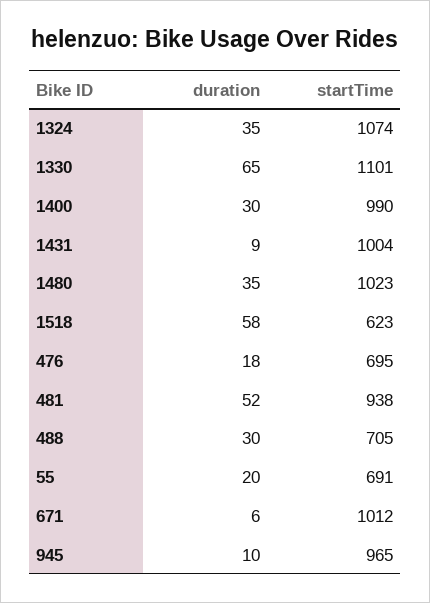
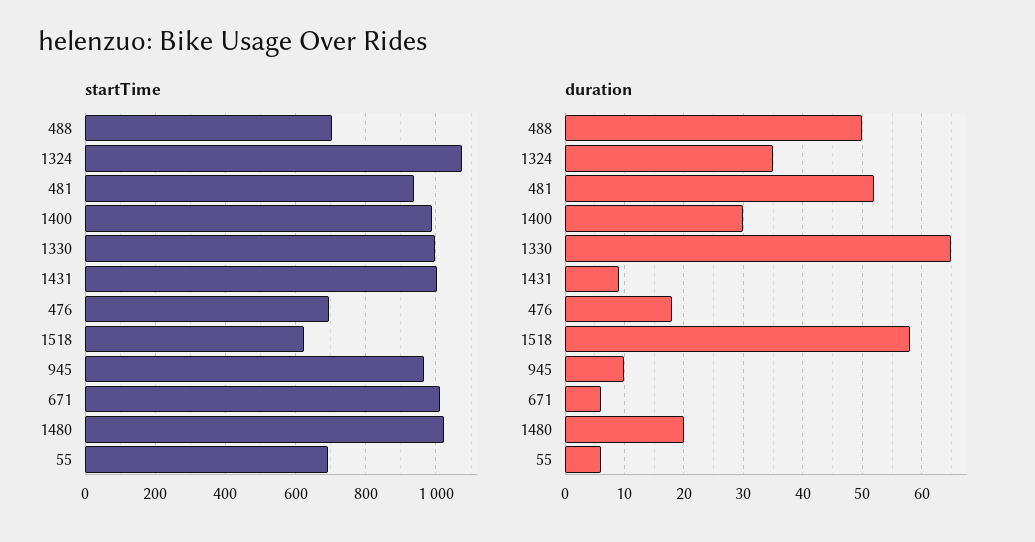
startTime, 1330: 1101 -> 1000
duration, 1480: 35 -> 20
duration, 488: 30 -> 50
duration, 55: 20 -> 5

